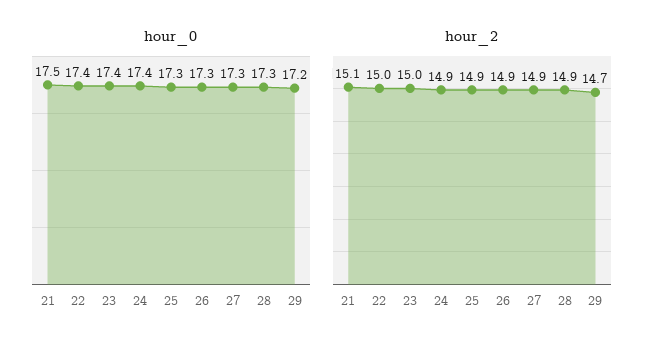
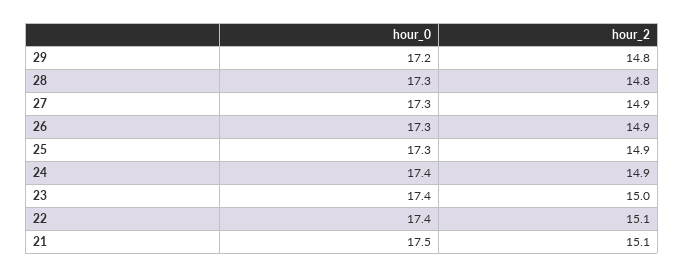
hour_2, 22: 15 -> 15.1
hour_2, 28: 14.9 -> 14.8
hour_2, 29: 14.7 -> 14.8

